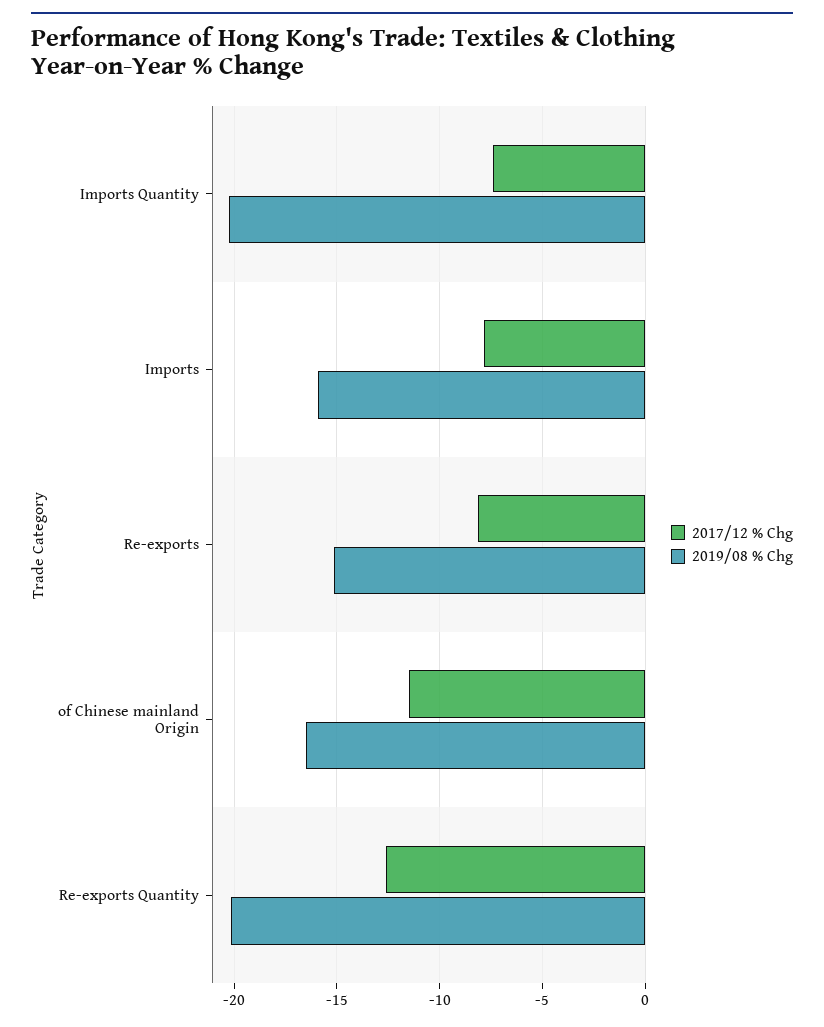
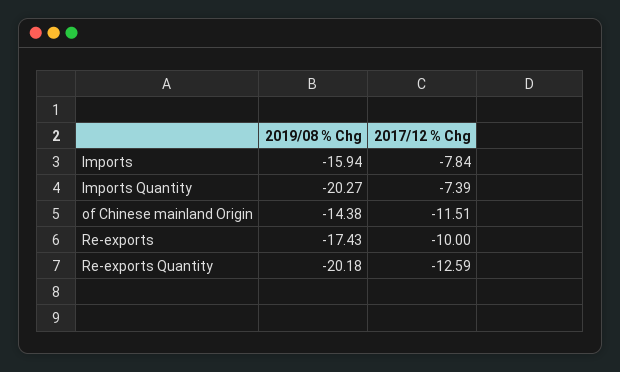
2017/12 % Chg, Re-exports: -8 -> -10
2019/08 % Chg, Re-exports: -15 -> -17.43
2019/08 % Chg, of Chinese mainland Origin: -16.5 -> -14.38

